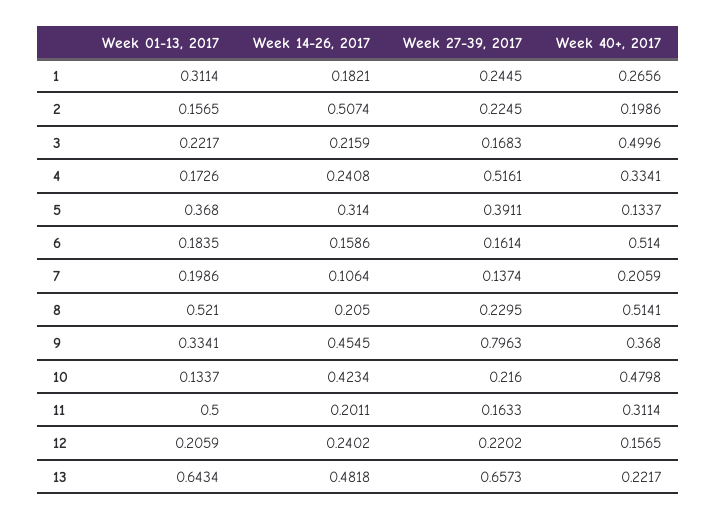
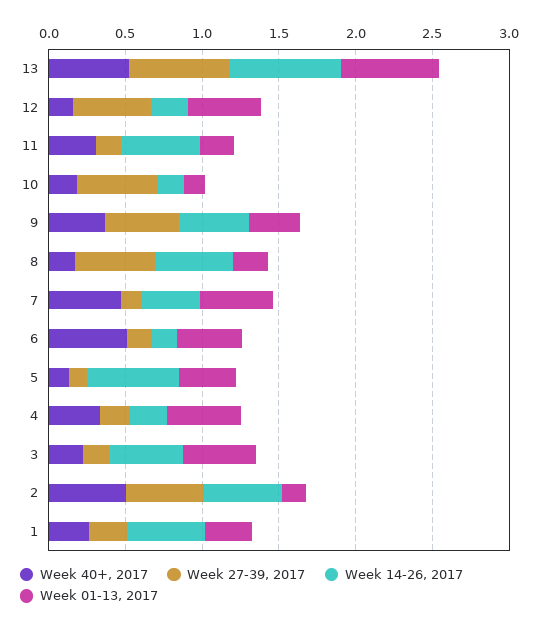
Week 14-26, 2017, 1: 0.1821 -> 0.5
Week 27-39, 2017, 2: 0.2245 -> 0.5
Week 40+, 2017, 2: 0.1986 -> 0.5
Week 01-13, 2017, 3: 0.2217 -> 0.5
Week 14-26, 2017, 3: 0.2159 -> 0.5
Week 40+, 2017, 3: 0.4996 -> 0.2
Week 01-13, 2017, 4: 0.1726 -> 0.5
Week 27-39, 2017, 4: 0.5161 -> 0.2
Week 14-26, 2017, 5: 0.314 -> 0.6
Week 27-39, 2017, 5: 0.3911 -> 0.1
Week 01-13, 2017, 6: 0.1835 -> 0.4
Week 01-13, 2017, 7: 0.1986 -> 0.5
Week 14-26, 2017, 7: 0.1064 -> 0.4
Week 40+, 2017, 7: 0.2059 -> 0.5
Week 01-13, 2017, 8: 0.521 -> 0.2
Week 14-26, 2017, 8: 0.205 -> 0.5
Week 27-39, 2017, 8: 0.2295 -> 0.5
Week 40+, 2017, 8: 0.5141 -> 0.2
Week 27-39, 2017, 9: 0.7963 -> 0.5
Week 14-26, 2017, 10: 0.4234 -> 0.2
Week 27-39, 2017, 10: 0.216 -> 0.5
Week 40+, 2017, 10: 0.4798 -> 0.2
Week 01-13, 2017, 11: 0.5 -> 0.2
Week 14-26, 2017, 11: 0.2011 -> 0.5
Week 01-13, 2017, 12: 0.2059 -> 0.5
Week 27-39, 2017, 12: 0.2202 -> 0.5
Week 14-26, 2017, 13: 0.4818 -> 0.7
Week 40+, 2017, 13: 0.2217 -> 0.5

